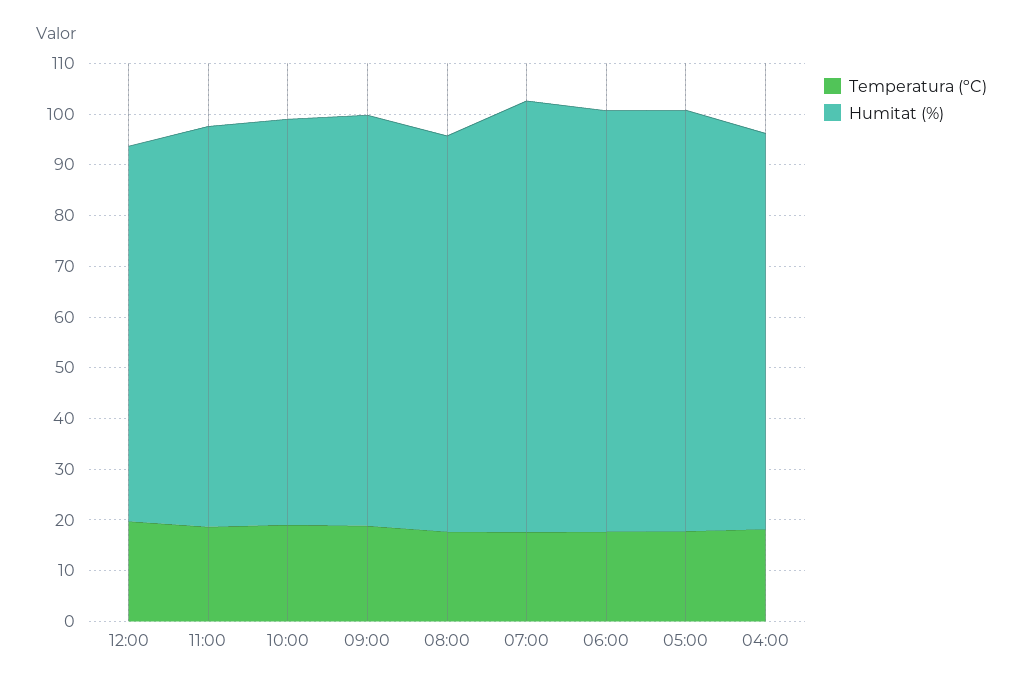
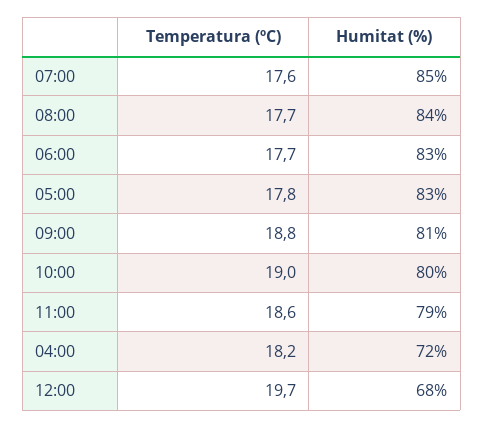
Humitat (%), 12:00: 74 -> 68
Humitat (%), 08:00: 78 -> 84
Humitat (%), 04:00: 78 -> 72

